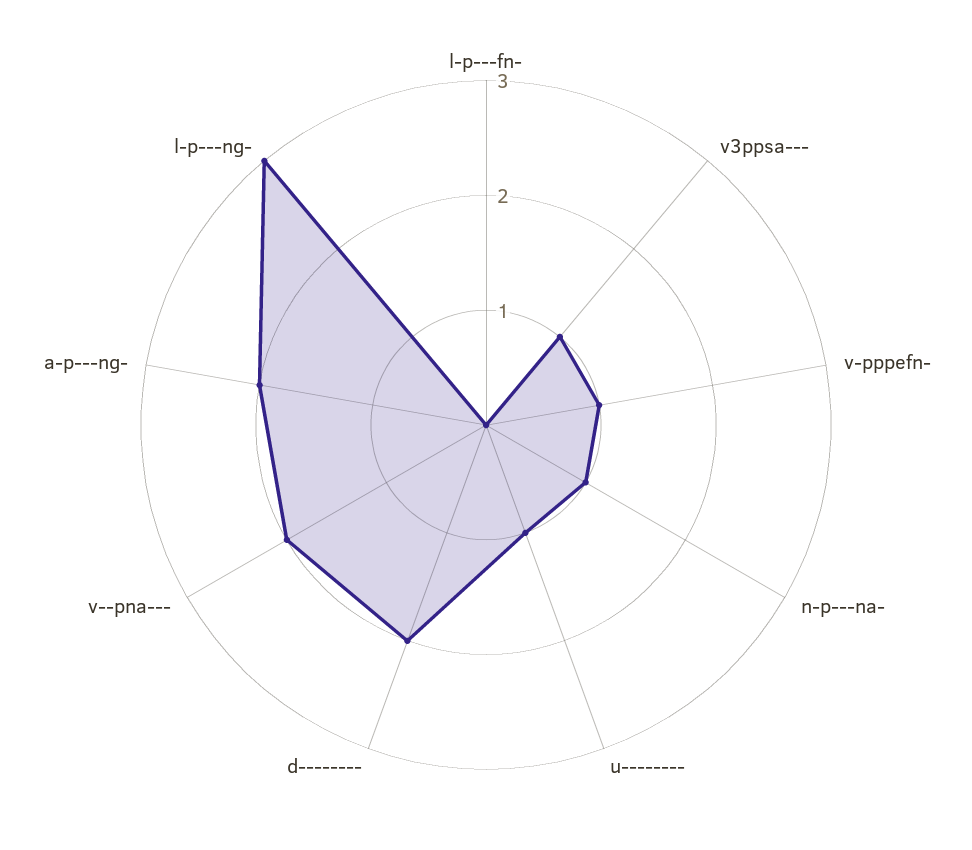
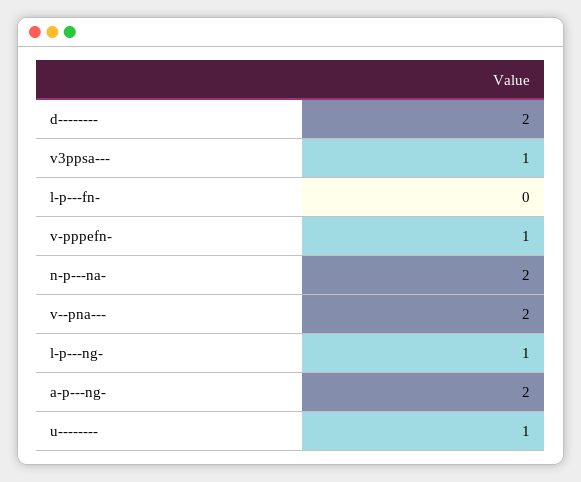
n-p---na-: 1 -> 2
l-p---ng-: 3 -> 1

